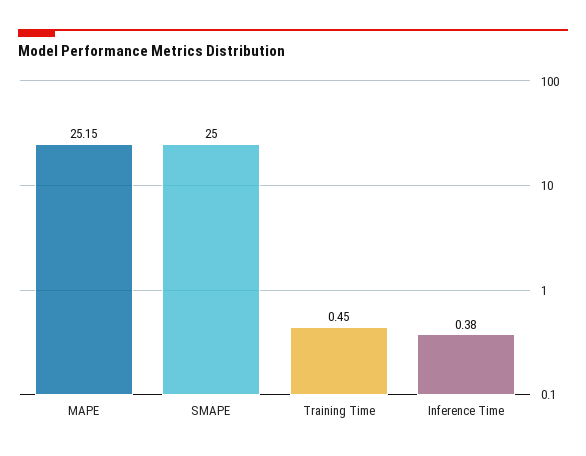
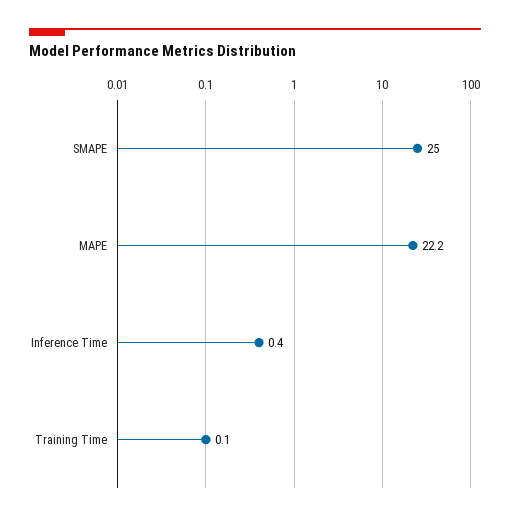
MAPE: 25.15 -> 22.2
Training Time: 0.45 -> 0.1

